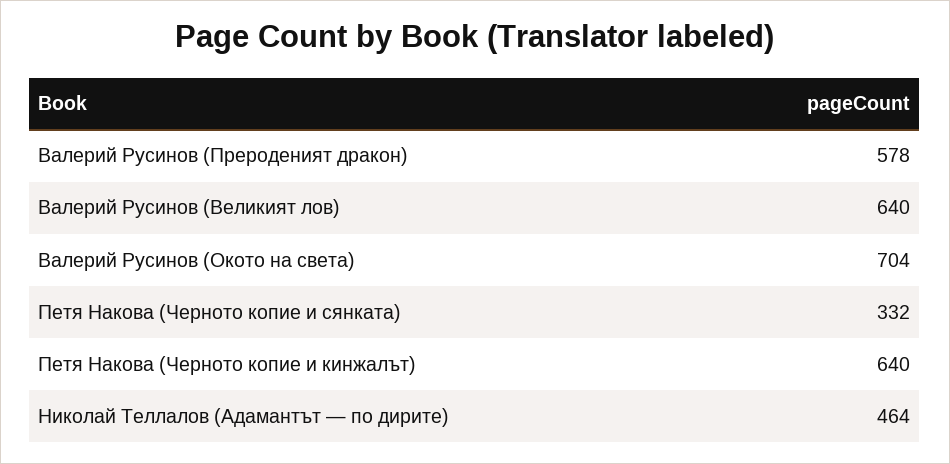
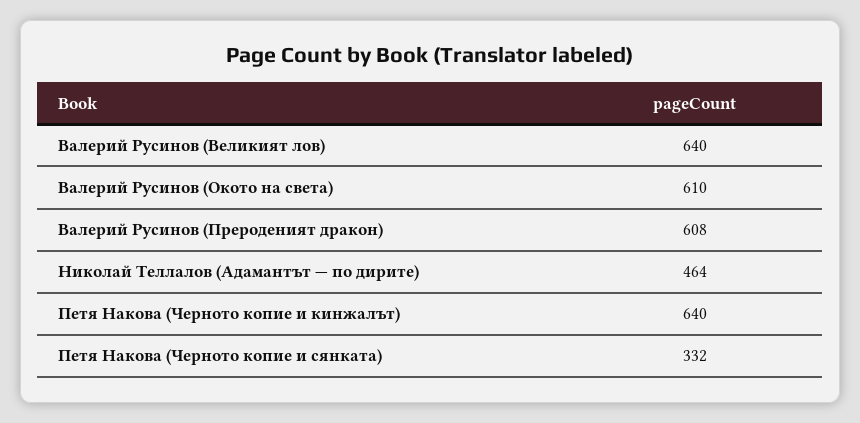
Валерий Русинов (Прероденият дракон): 578 -> 608
Валерий Русинов (Окото на света): 704 -> 610

